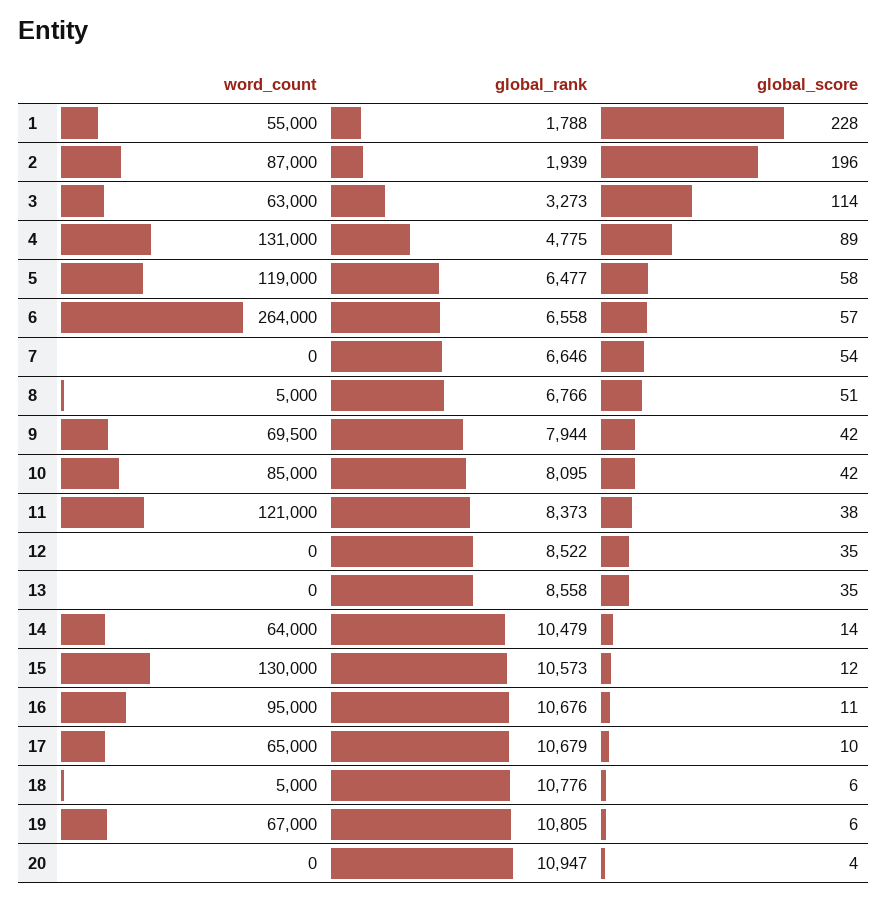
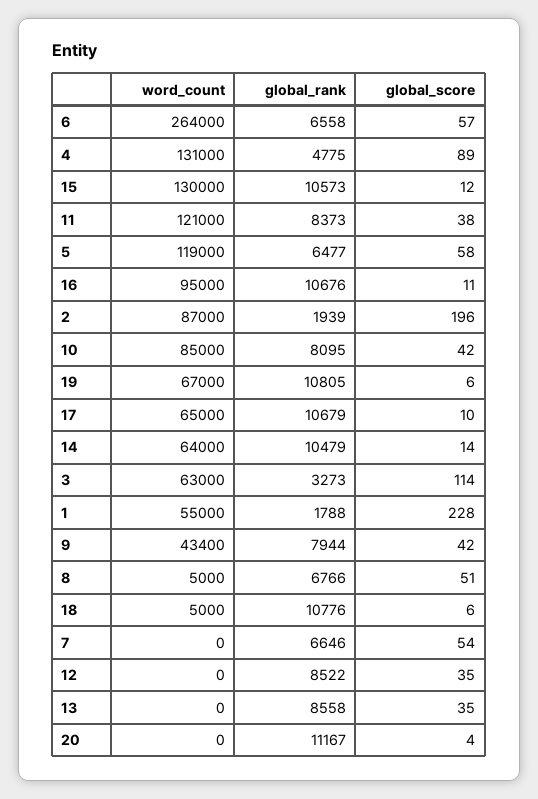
word_count, 9: 69500 -> 43400
global_rank, 20: 10947 -> 11167

